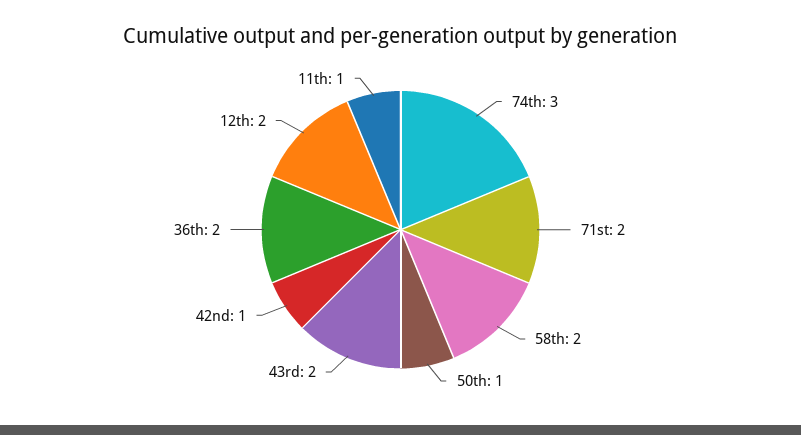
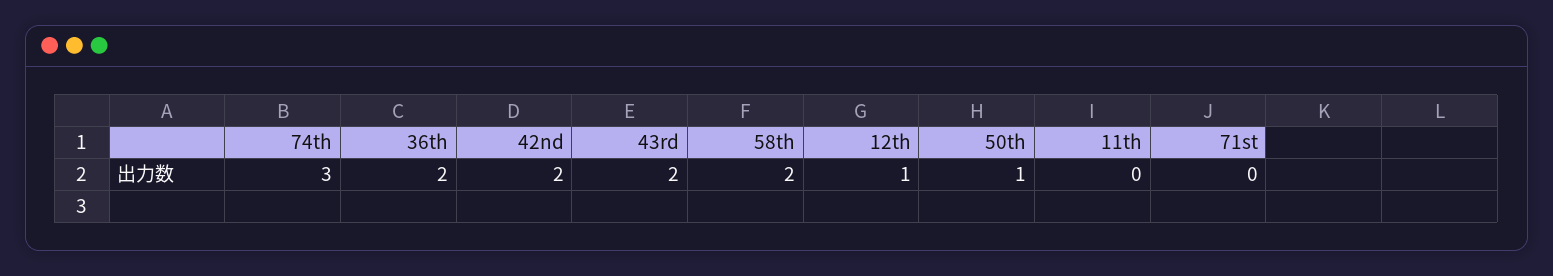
71st: 2 -> 0
42nd: 1 -> 2
12th: 2 -> 1
11th: 1 -> 0

